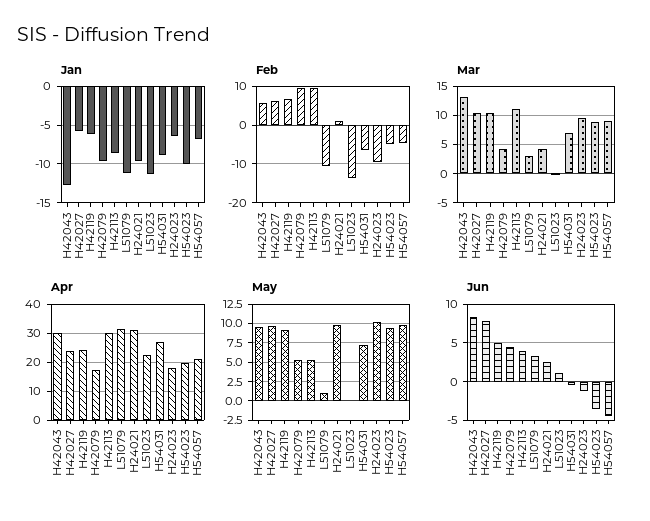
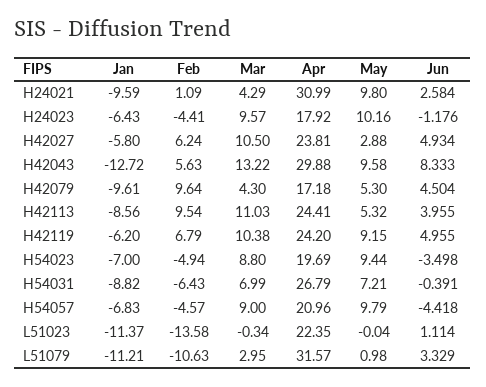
Jan, H54023: -10 -> -7
Feb, H24023: -10 -> -4.41
Apr, H42113: 30 -> 24.41
May, H42027: 10 -> 2.88
Jun, H42027: 8 -> 4.934

